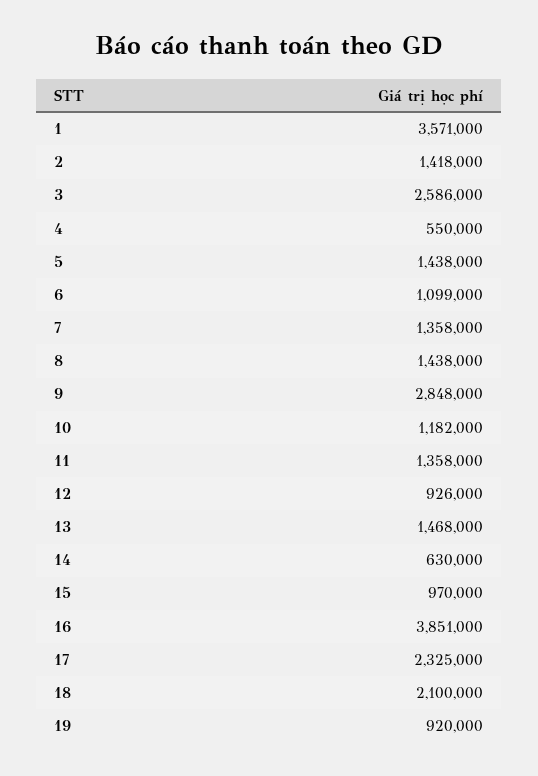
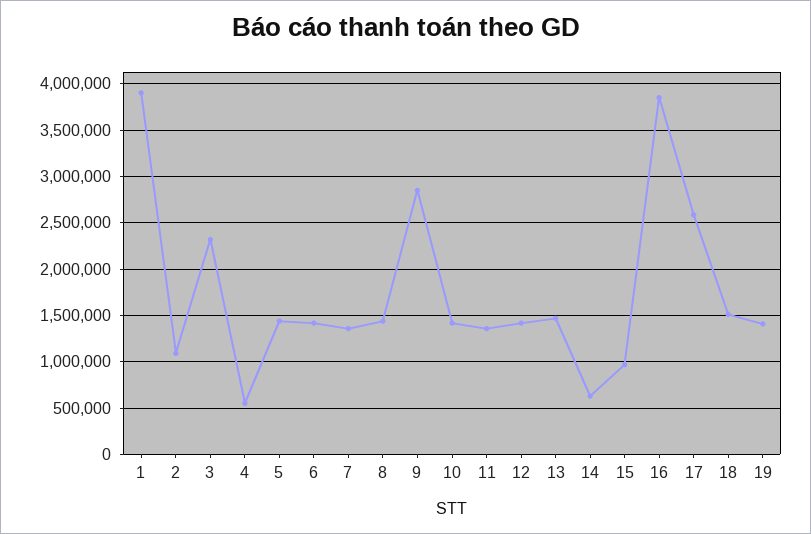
1: 3571000 -> 3900000
2: 1418000 -> 1100000
3: 2586000 -> 2300000
6: 1099000 -> 1400000
10: 1182000 -> 1400000
12: 926000 -> 1400000
17: 2325000 -> 2600000
18: 2100000 -> 1500000
19: 920000 -> 1400000

